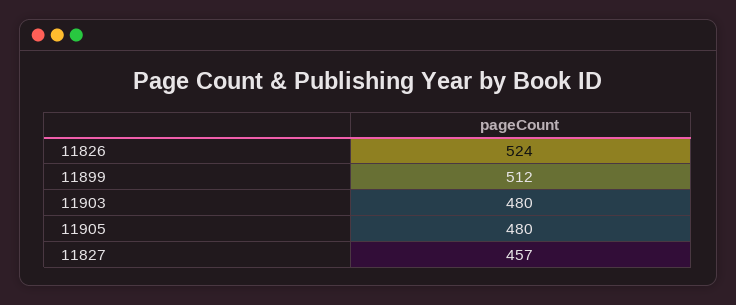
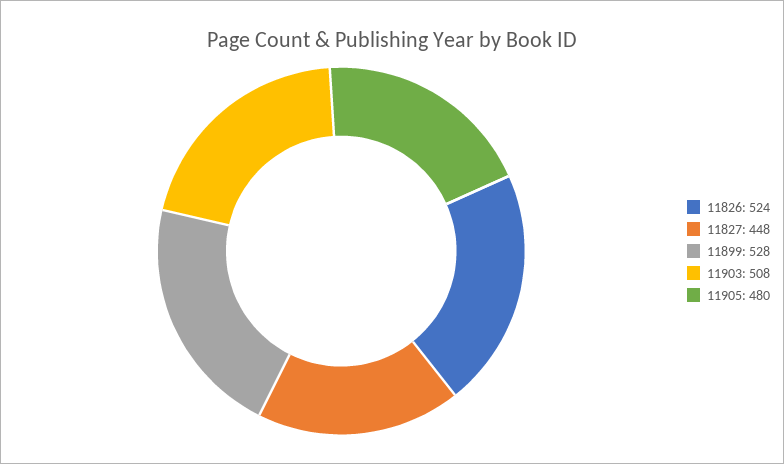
11899: 512 -> 528
11903: 480 -> 508
11827: 457 -> 448

